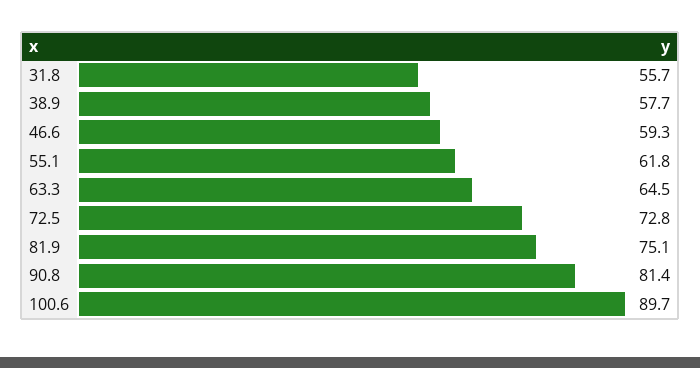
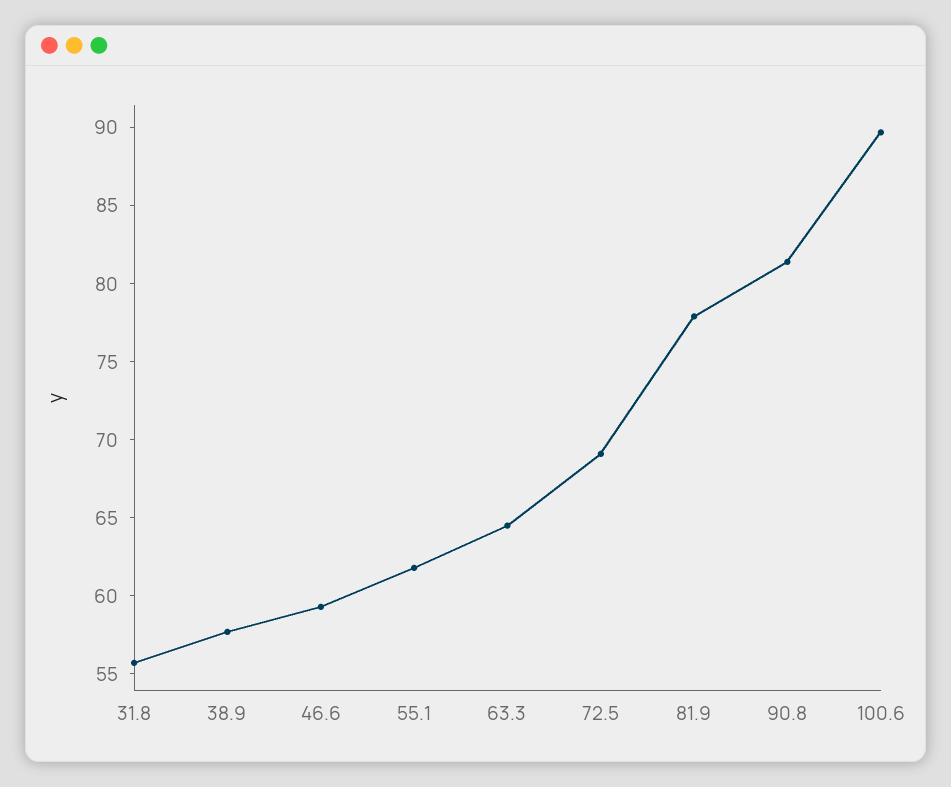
72.5: 72.8 -> 69
81.9: 75.1 -> 78

